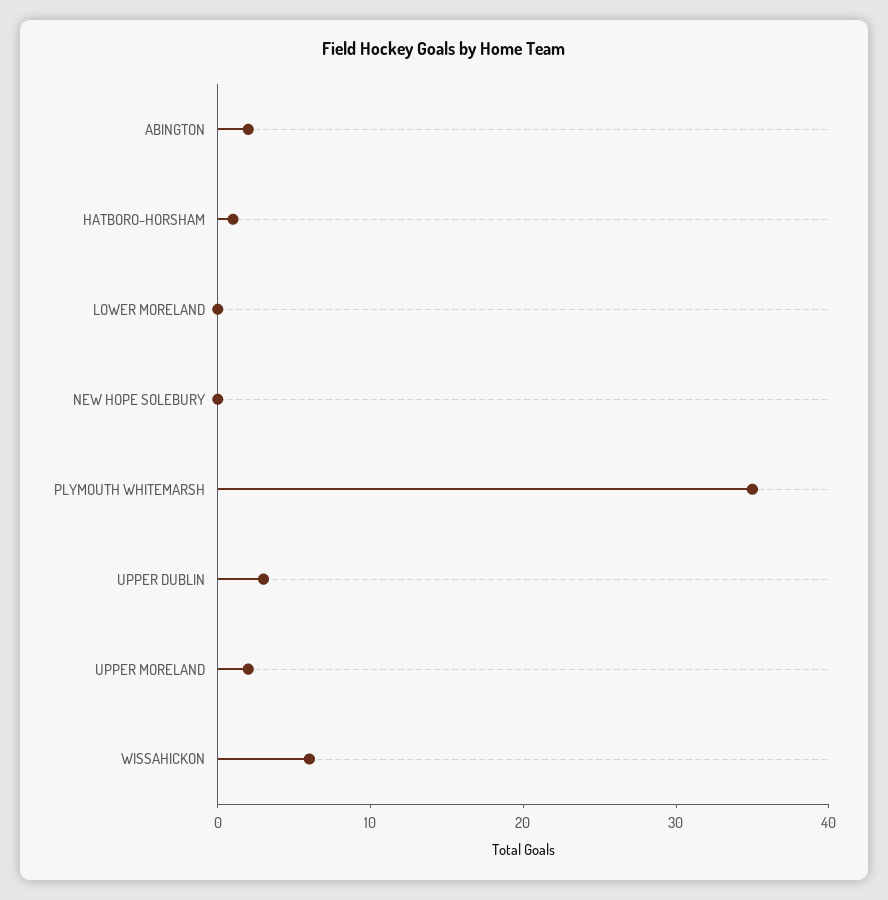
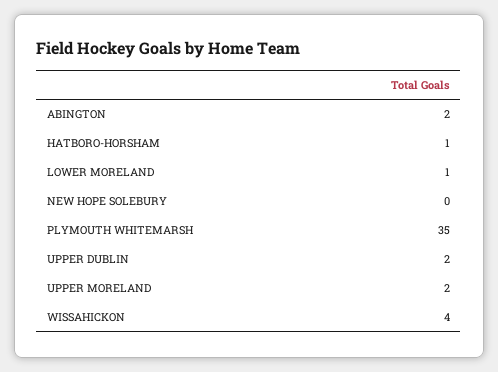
LOWER MORELAND: 0 -> 1
UPPER DUBLIN: 3 -> 2
WISSAHICKON: 6 -> 4

